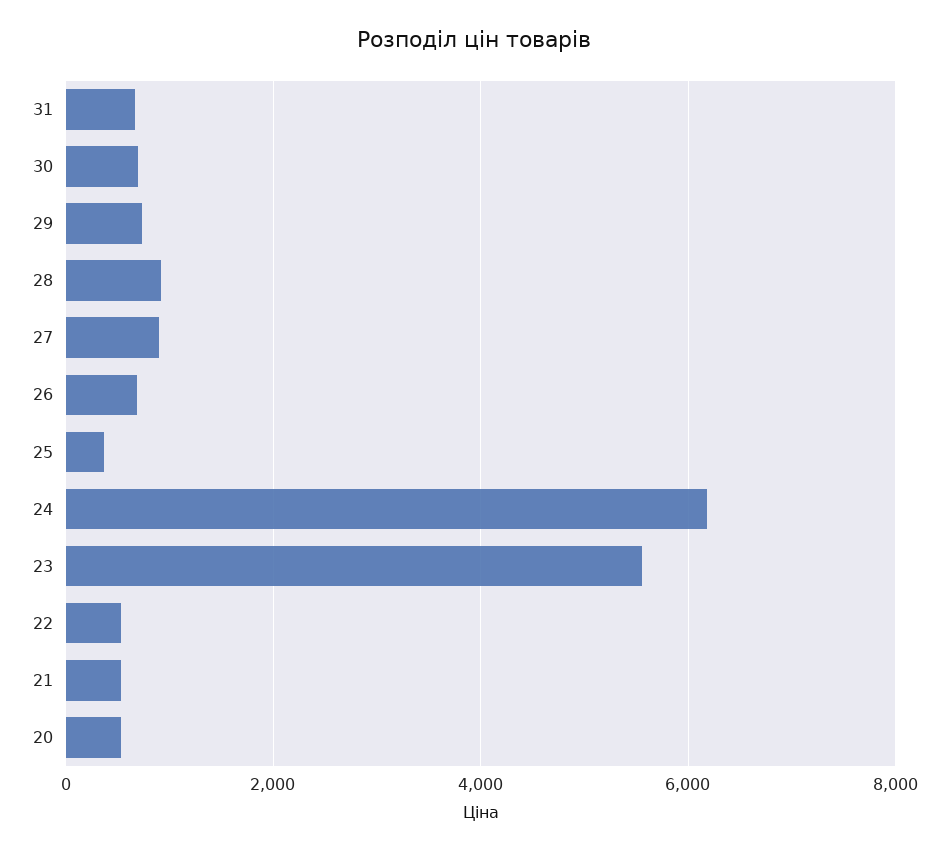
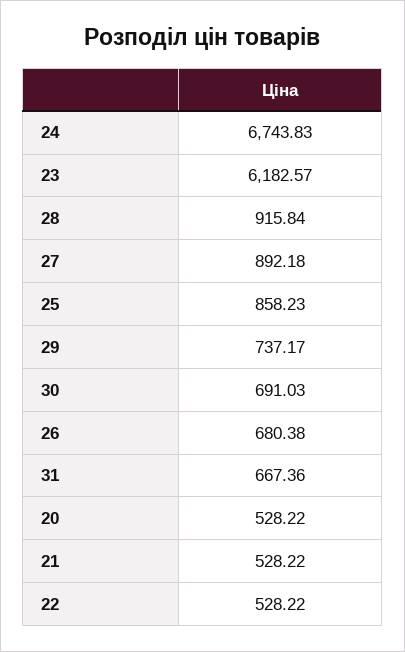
25: 400 -> 858.23
24: 6200 -> 6743.83
23: 5600 -> 6182.57

